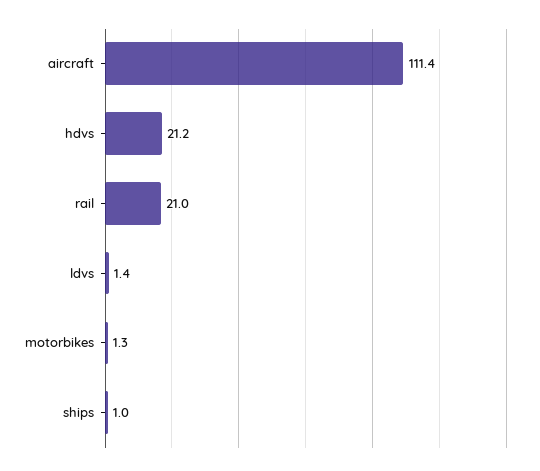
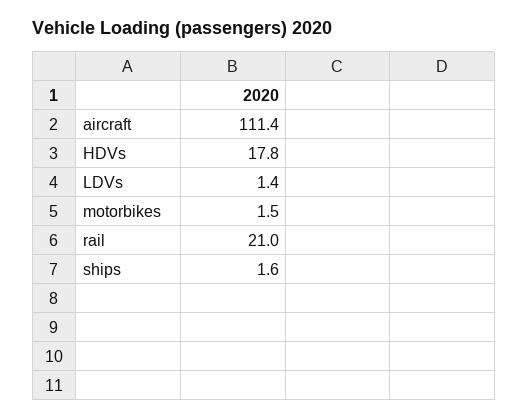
hdvs: 21.2 -> 17.8
motorbikes: 1.3 -> 1.5
ships: 1 -> 1.6

